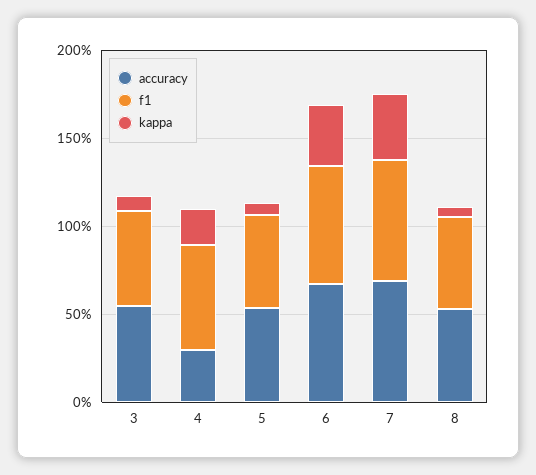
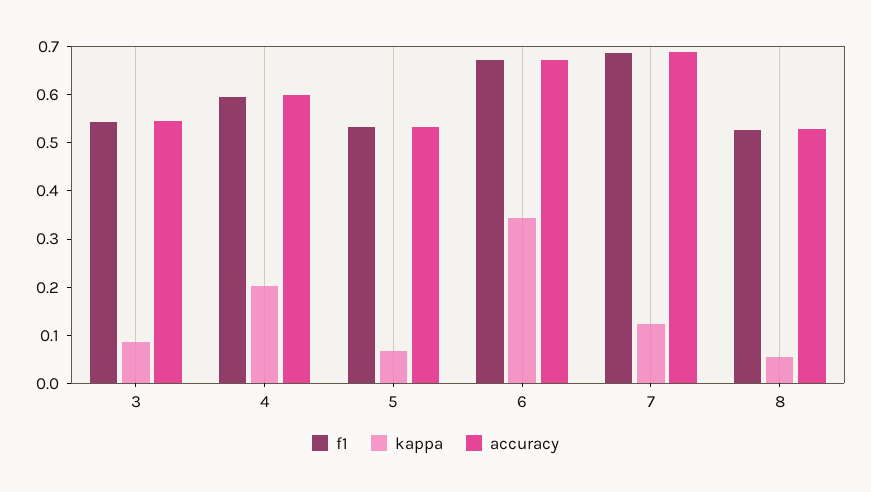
accuracy, 4: 0.3 -> 0.6
kappa, 7: 0.4 -> 0.12

